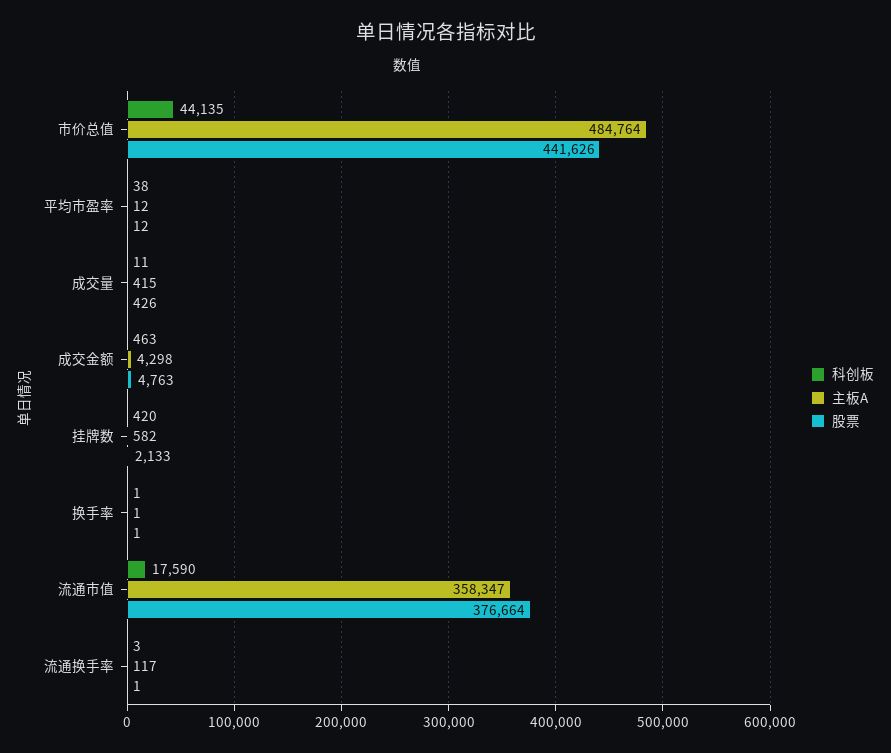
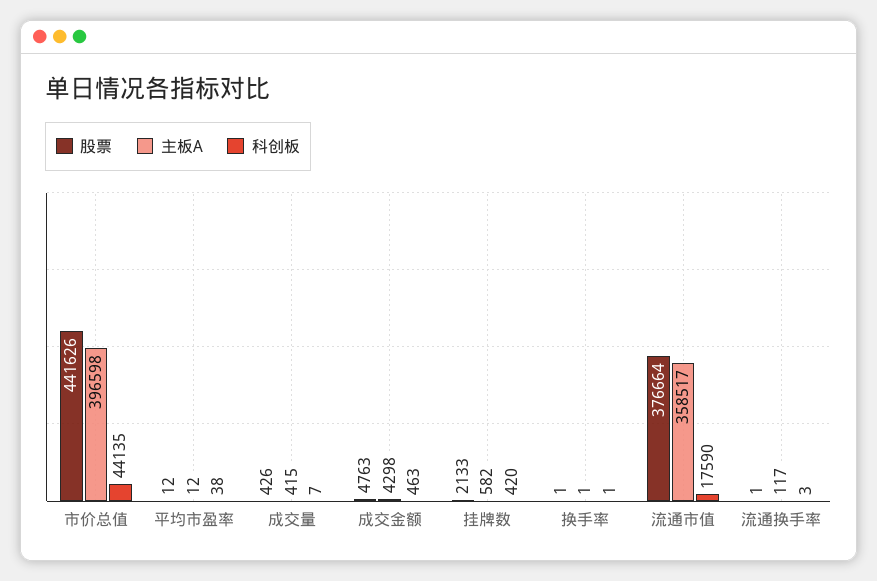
主板A, 市价总值: 484764 -> 396598
科创板, 成交量: 11 -> 7
主板A, 流通市值: 358347 -> 358517

